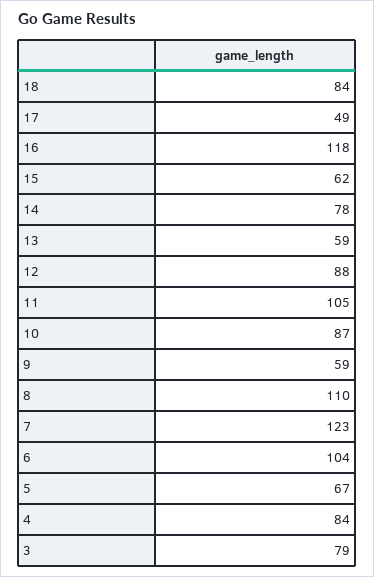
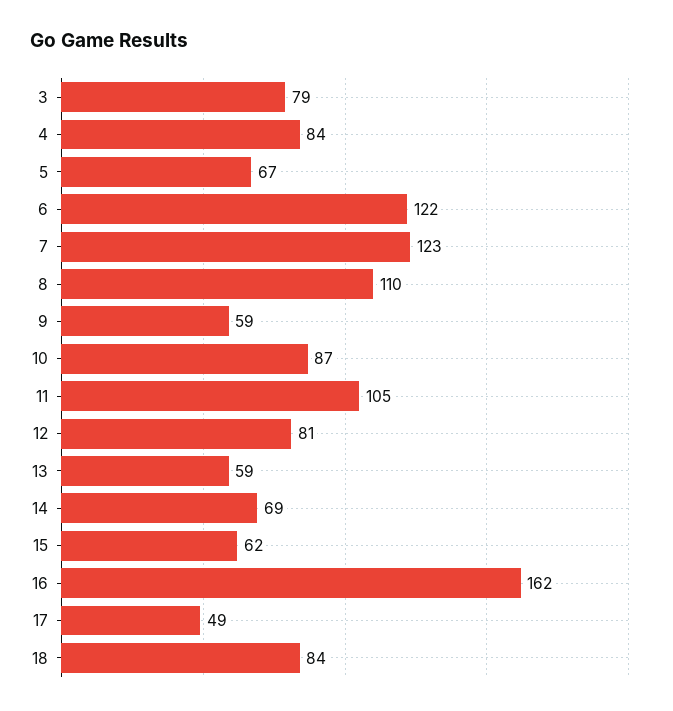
16: 118 -> 162
14: 78 -> 69
12: 88 -> 81
6: 104 -> 122

